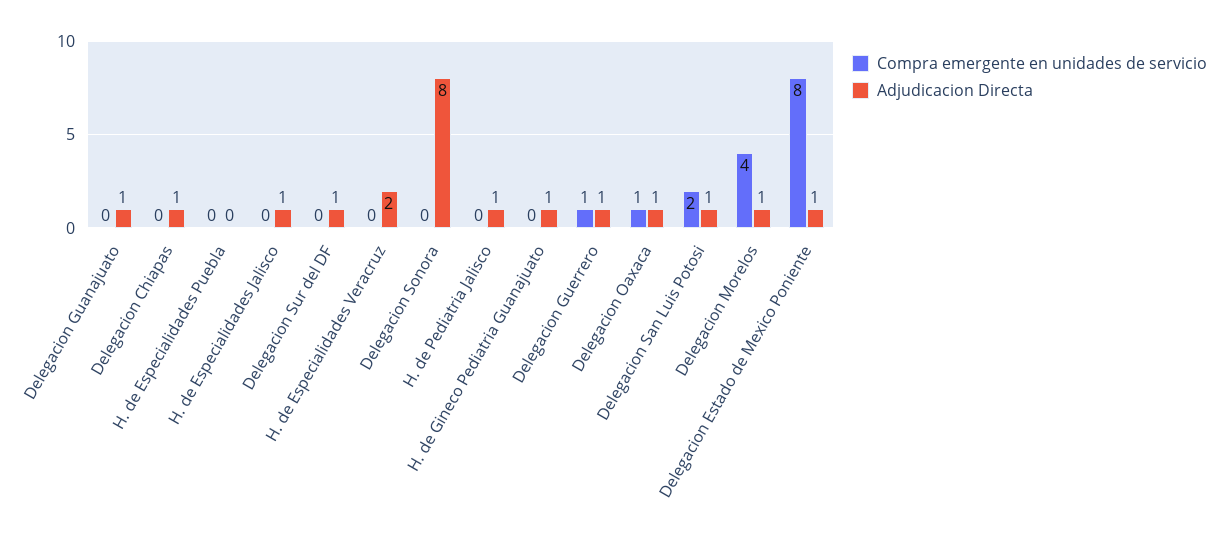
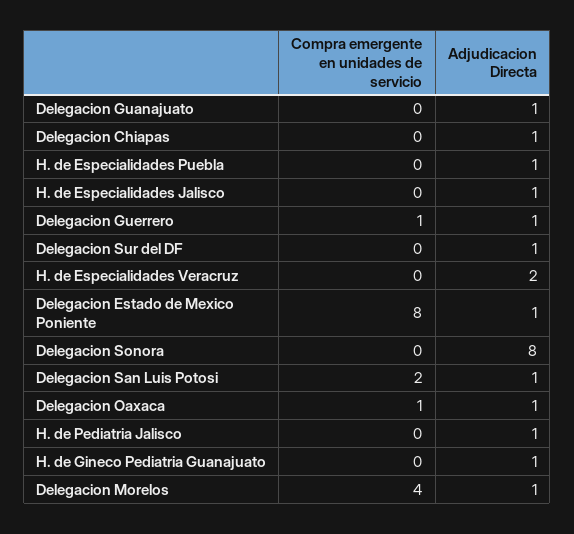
Adjudicacion Directa, H. de Especialidades Puebla: 0 -> 1

